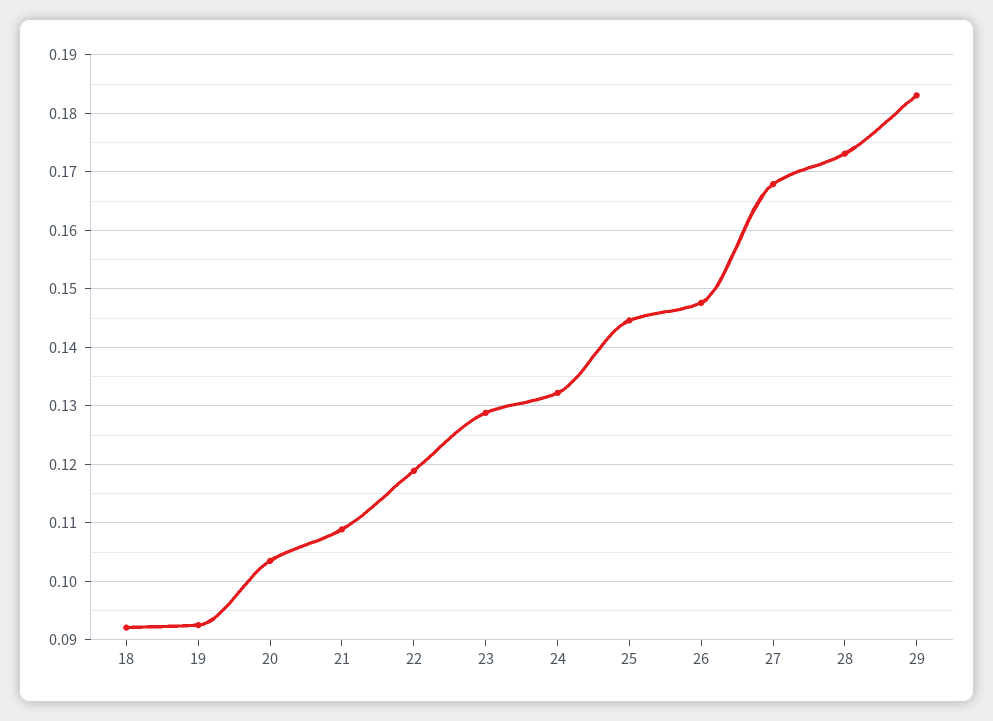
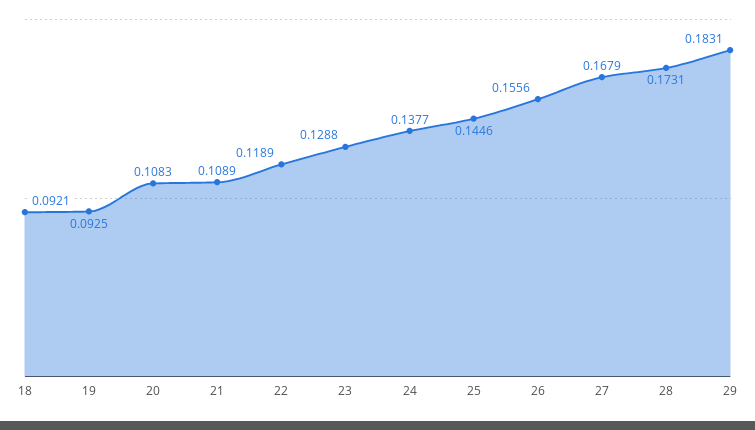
20: 0.104 -> 0.1083
24: 0.132 -> 0.1377
26: 0.148 -> 0.1556

